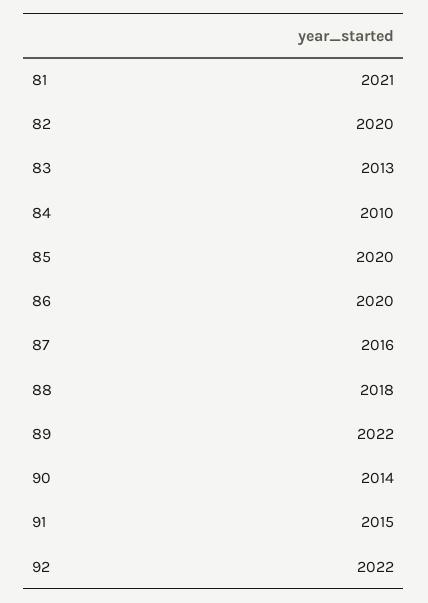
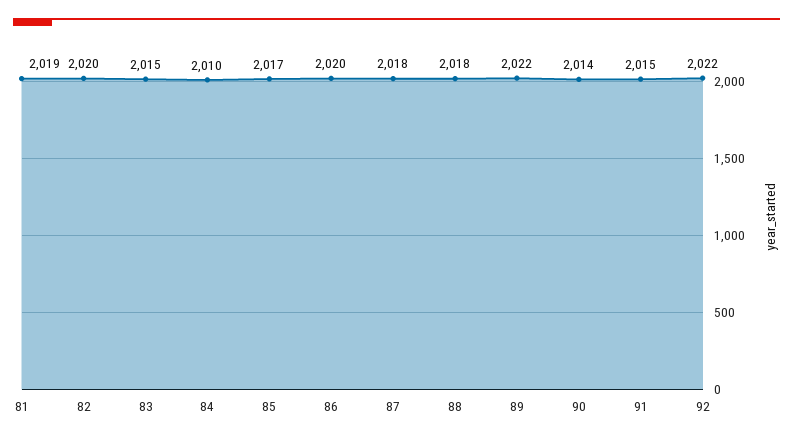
81: 2021 -> 2019
83: 2013 -> 2015
85: 2020 -> 2017
87: 2016 -> 2018

